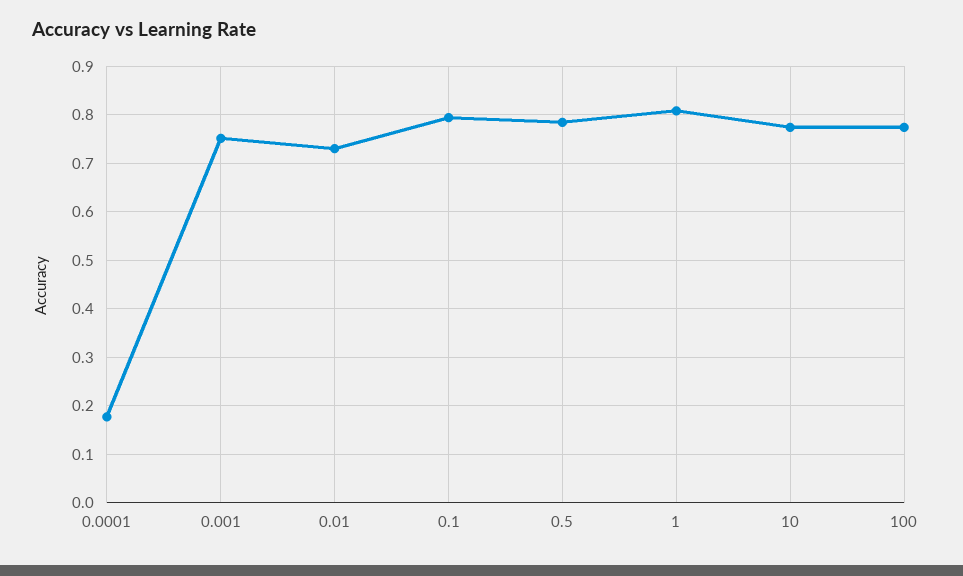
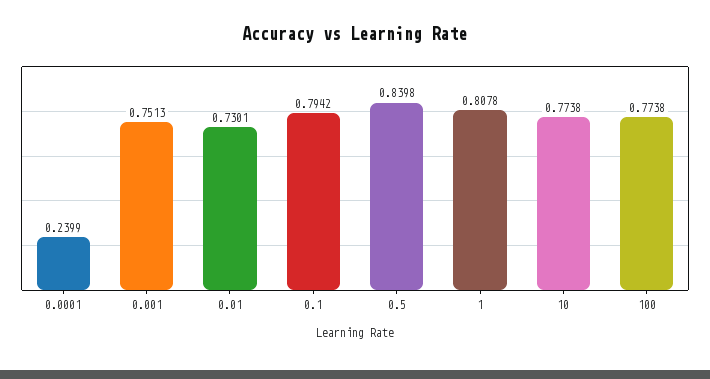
0.0001: 0.18 -> 0.2399
0.5: 0.78 -> 0.8398

